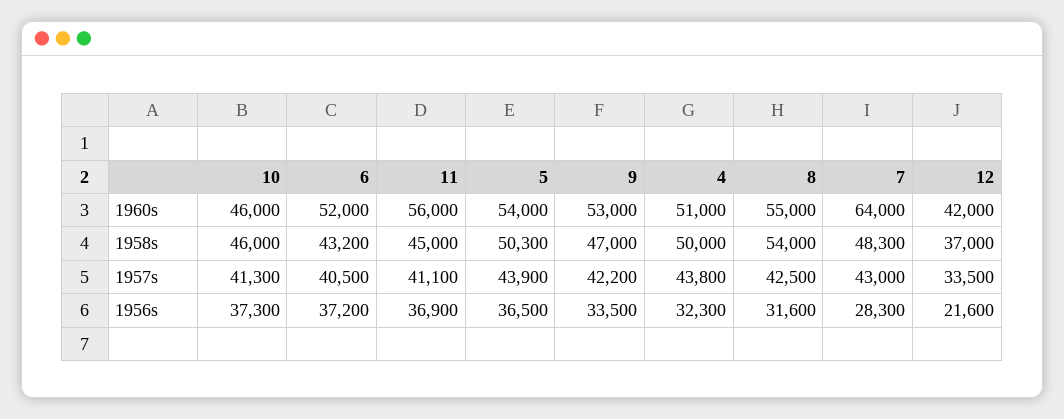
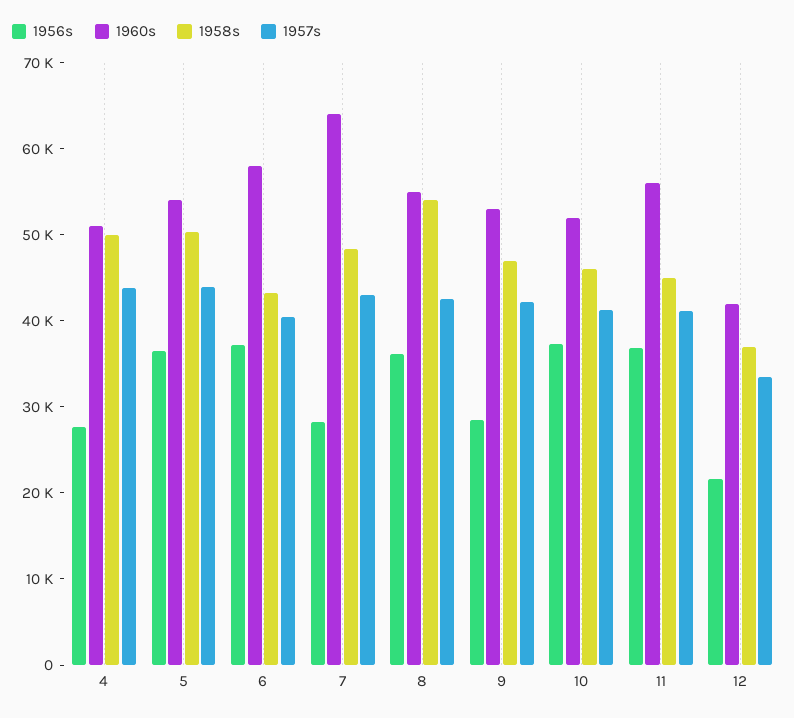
1960s, 10: 46000 -> 52000
1960s, 6: 52000 -> 58000
1956s, 9: 33500 -> 28000
1956s, 4: 32300 -> 28000
1956s, 8: 31600 -> 36000

